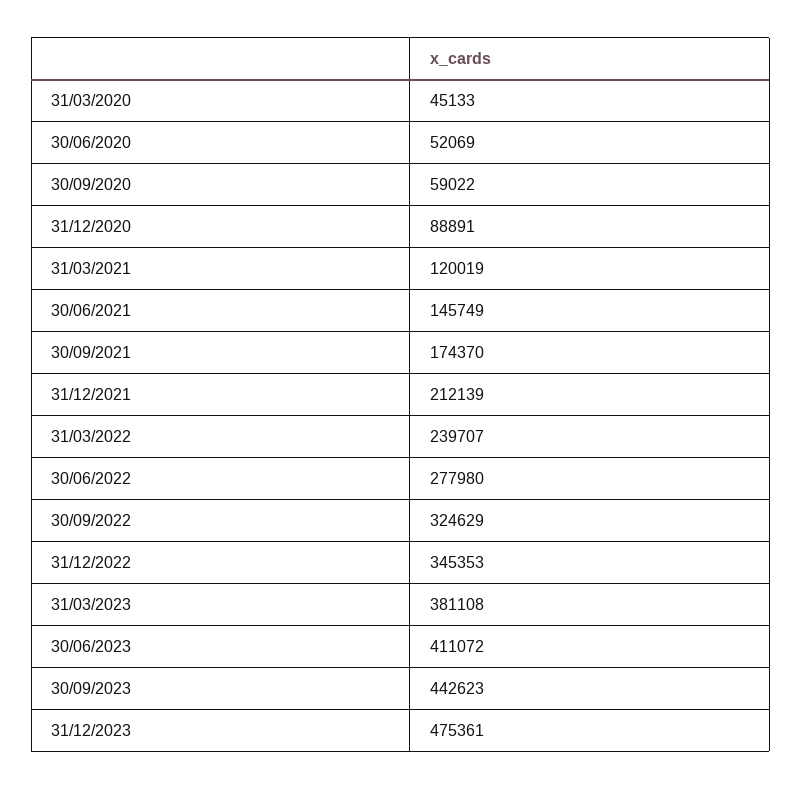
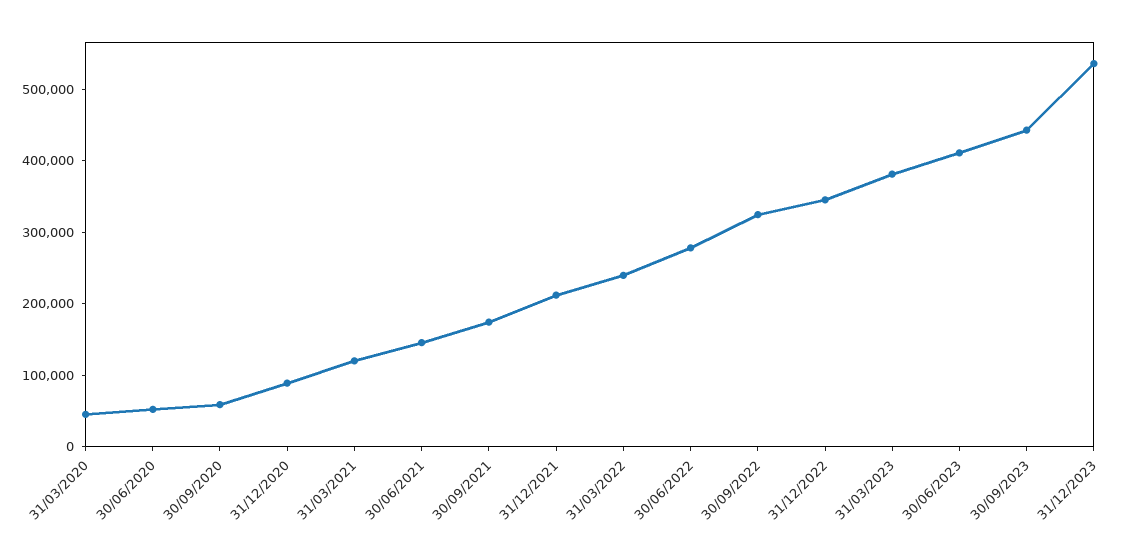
31/12/2023: 475361 -> 540000

